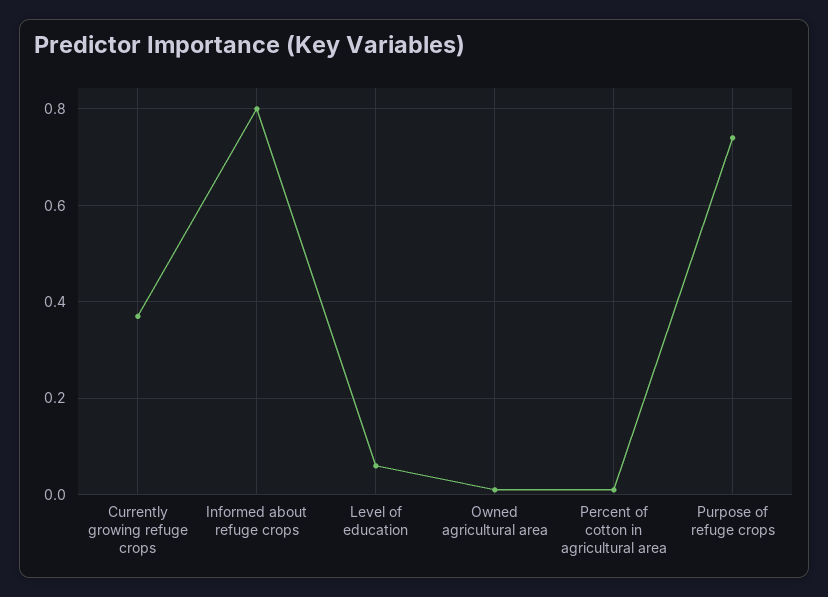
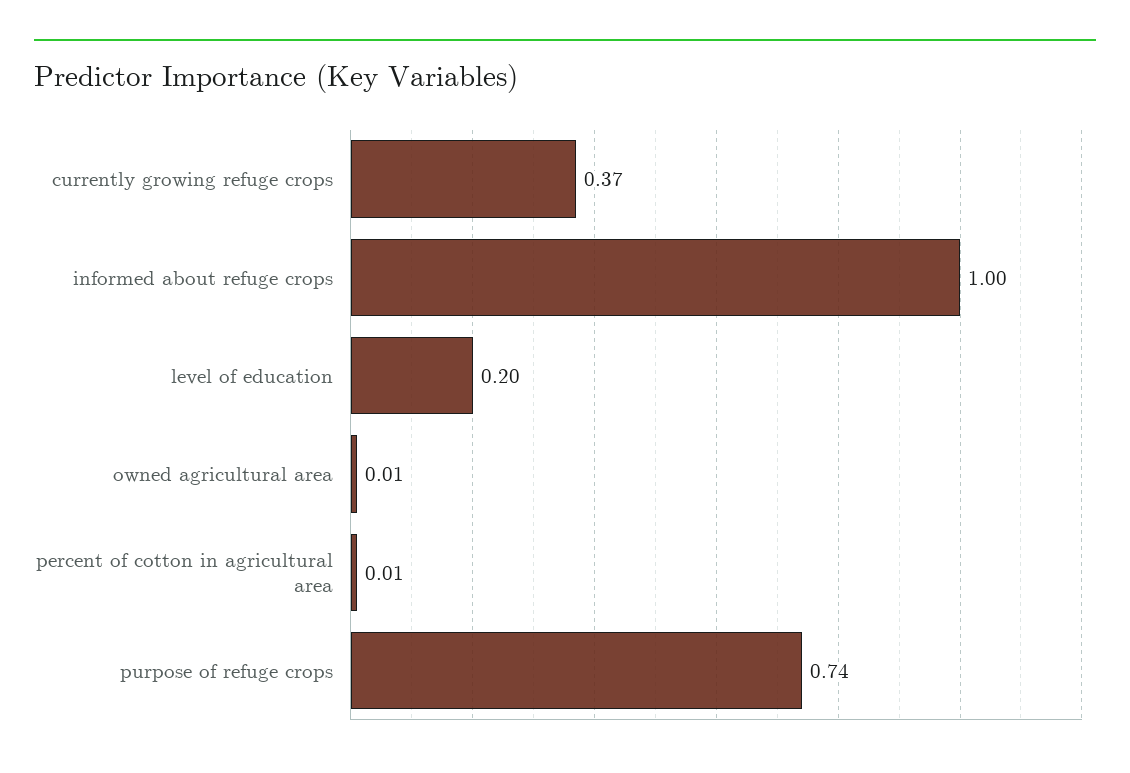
Informed about refuge crops: 0.8 -> 1
Level of education: 0.05 -> 0.2

